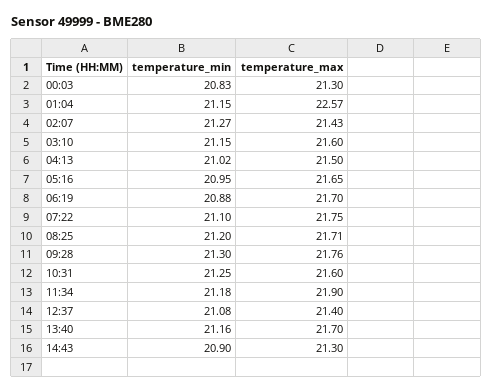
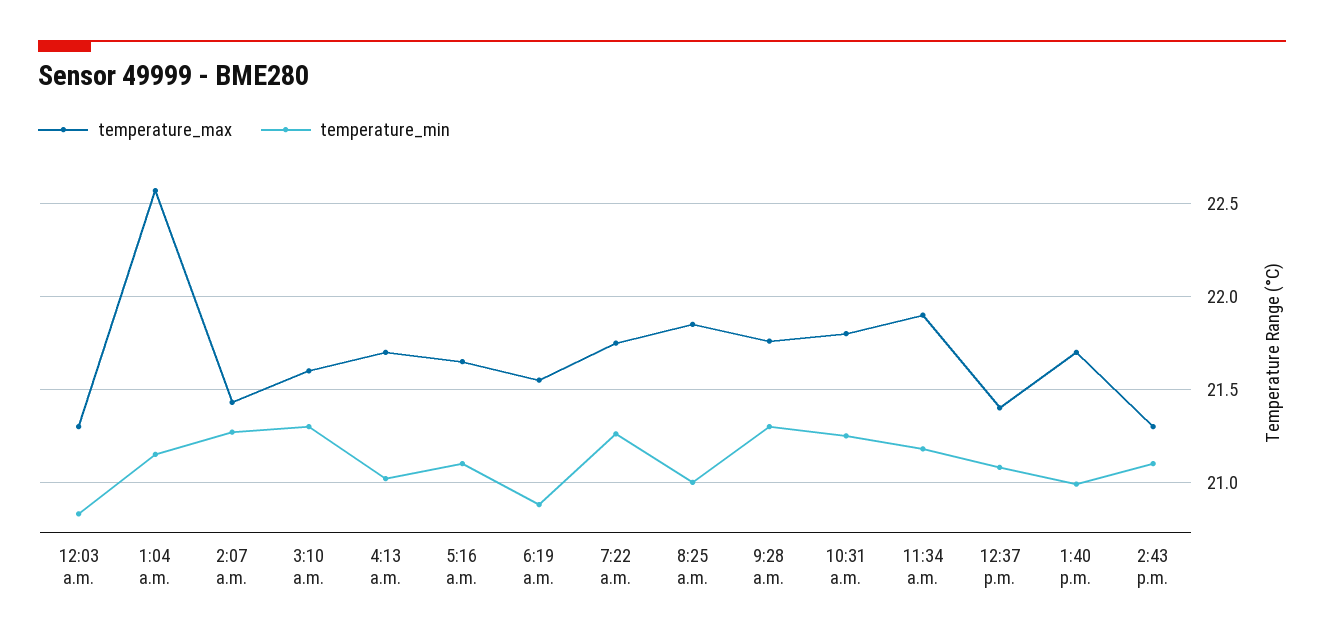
temperature_min, 03:10: 21.15 -> 21.3
temperature_max, 04:13: 21.5 -> 21.7
temperature_min, 05:16: 20.95 -> 21.1
temperature_max, 06:19: 21.7 -> 21.55
temperature_min, 07:22: 21.1 -> 21.25
temperature_min, 08:25: 21.2 -> 21
temperature_max, 08:25: 21.71 -> 21.85
temperature_max, 10:31: 21.6 -> 21.8
temperature_min, 13:40: 21.16 -> 21
temperature_min, 14:43: 20.9 -> 21.1

